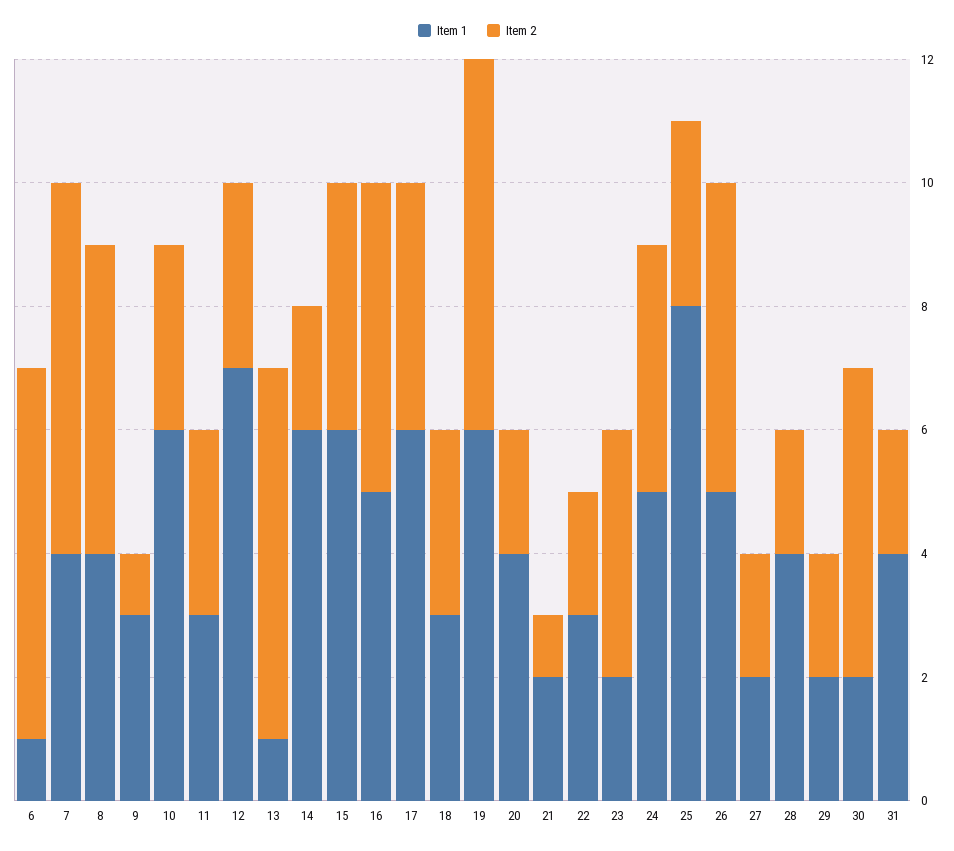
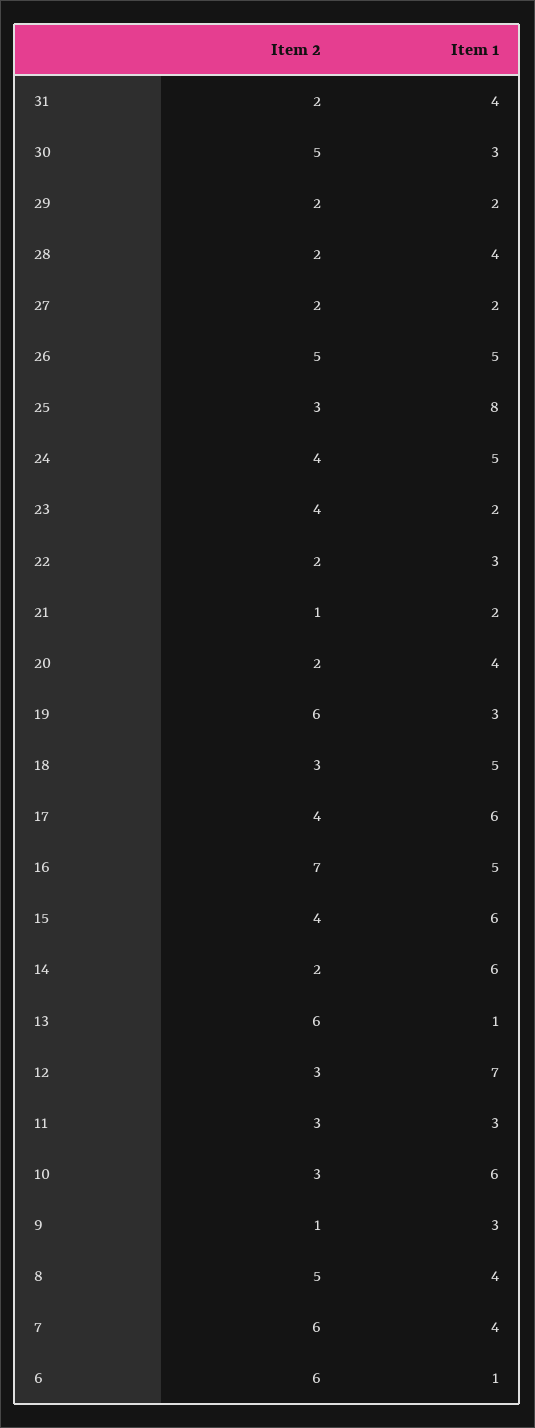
Item 2, 16: 5 -> 7
Item 1, 18: 3 -> 5
Item 1, 19: 6 -> 3
Item 1, 30: 2 -> 3

